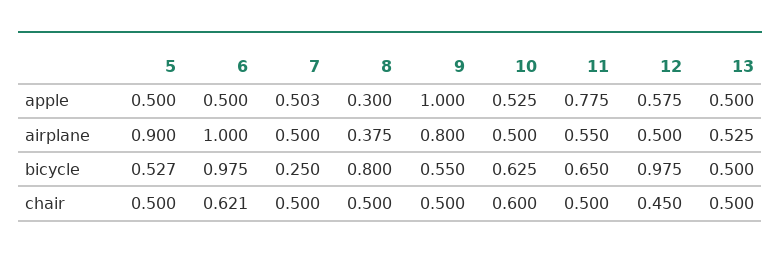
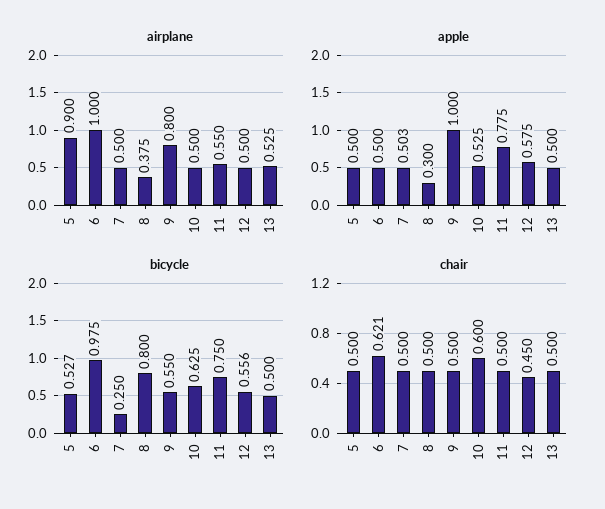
bicycle, 11: 0.65 -> 0.75
bicycle, 12: 0.975 -> 0.556

